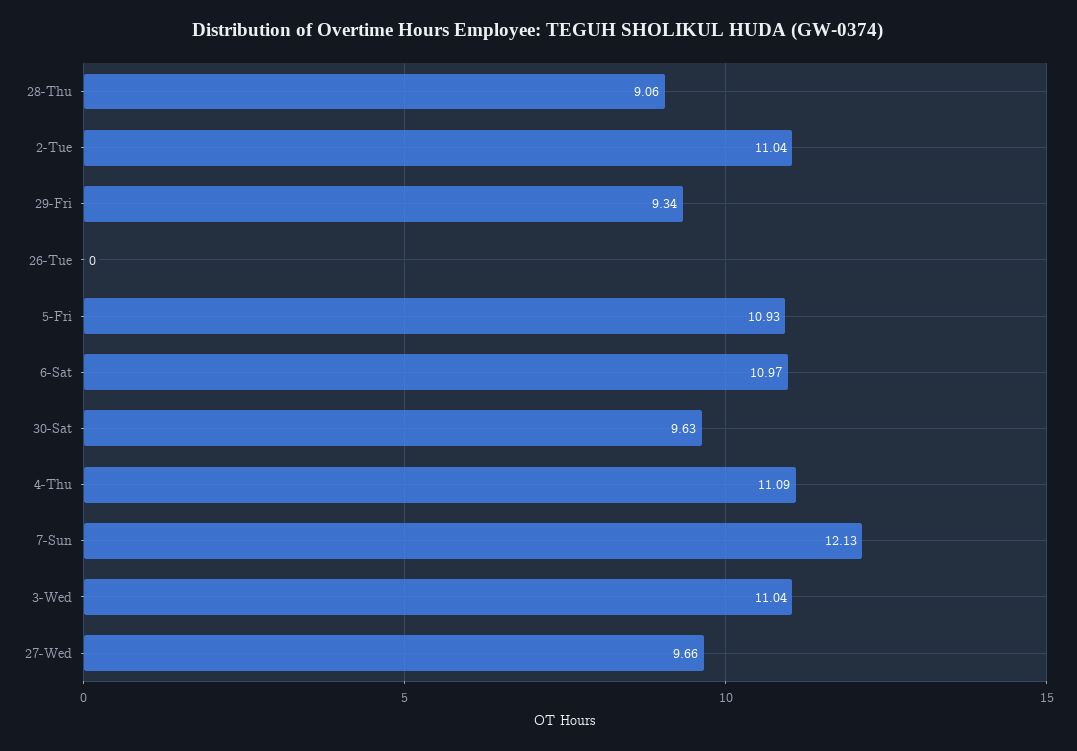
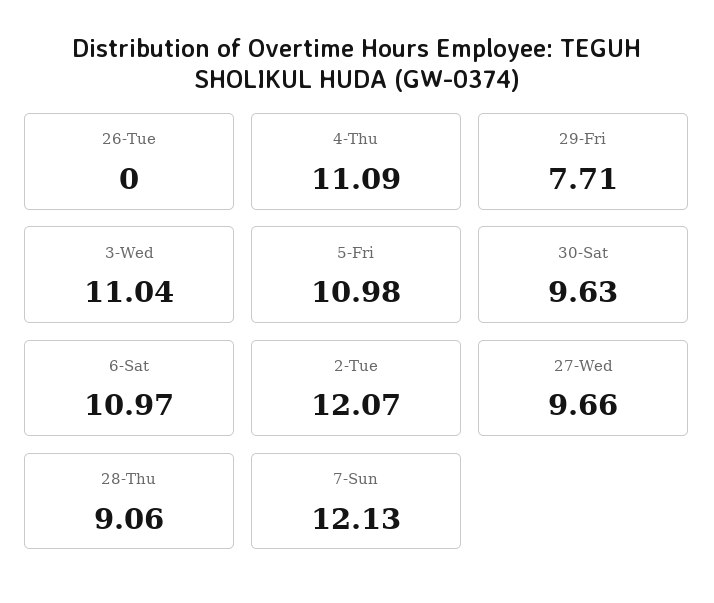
2-Tue: 11.04 -> 12.07
29-Fri: 9.34 -> 7.71
5-Fri: 10.93 -> 10.98

